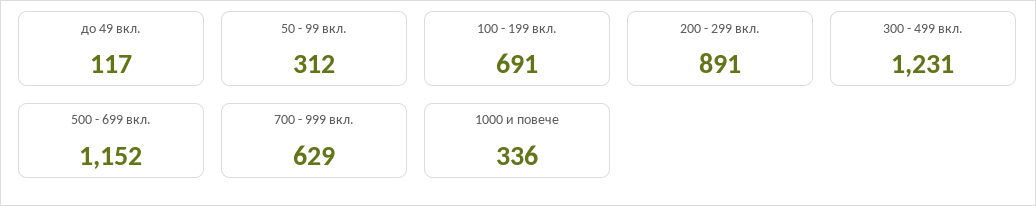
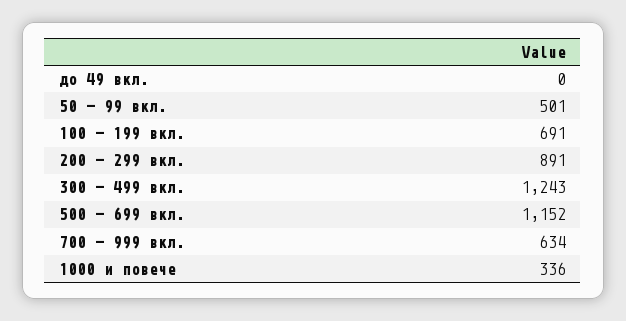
до 49 вкл.: 117 -> 0
50 - 99 вкл.: 312 -> 501
300 - 499 вкл.: 1231 -> 1243
700 - 999 вкл.: 629 -> 634

